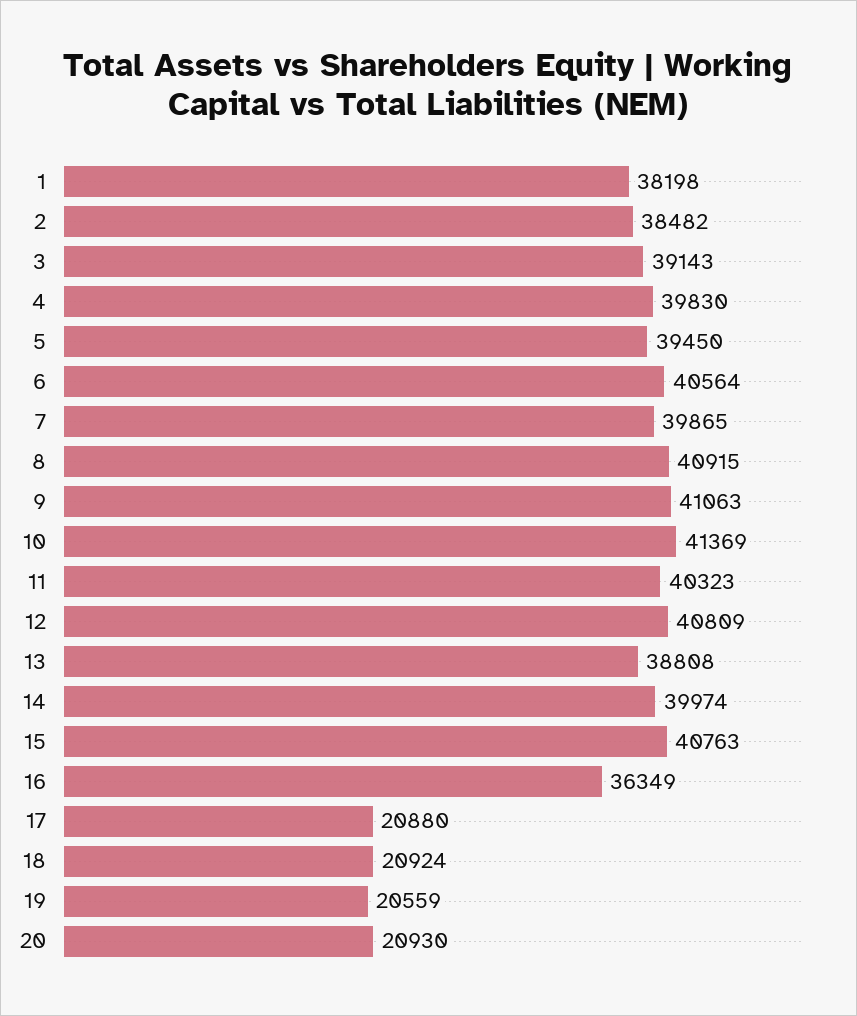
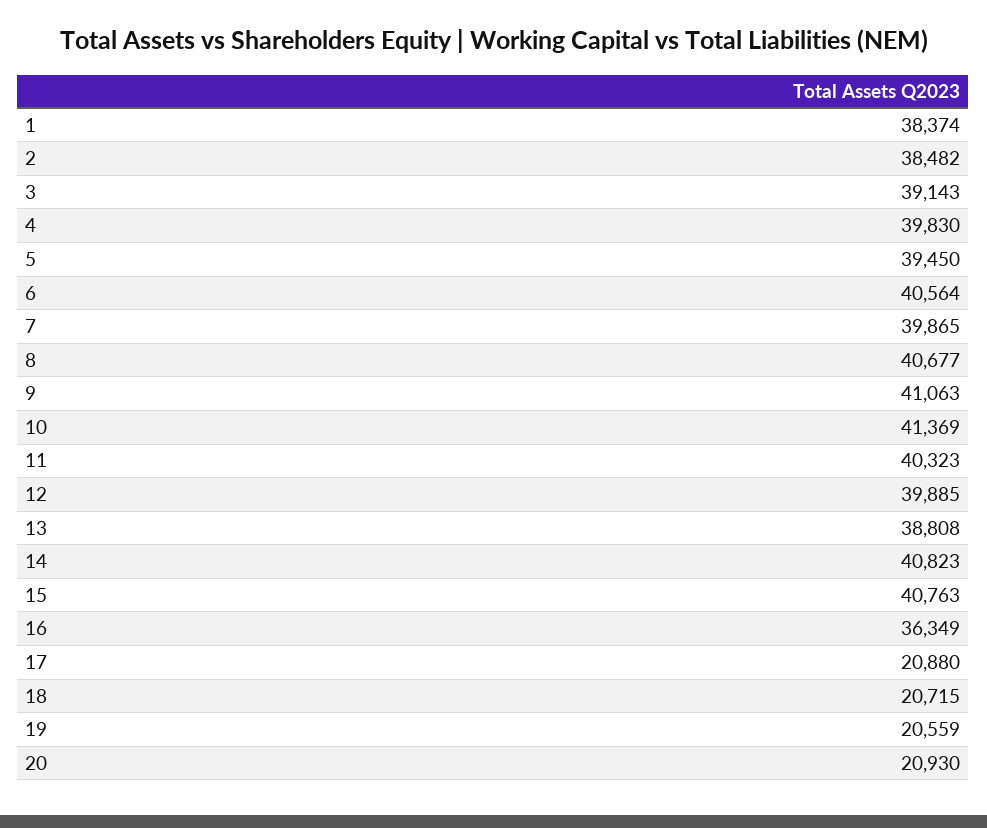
1: 38198 -> 38374
8: 40915 -> 40677
12: 40809 -> 39885
14: 39974 -> 40823
18: 20924 -> 20715

